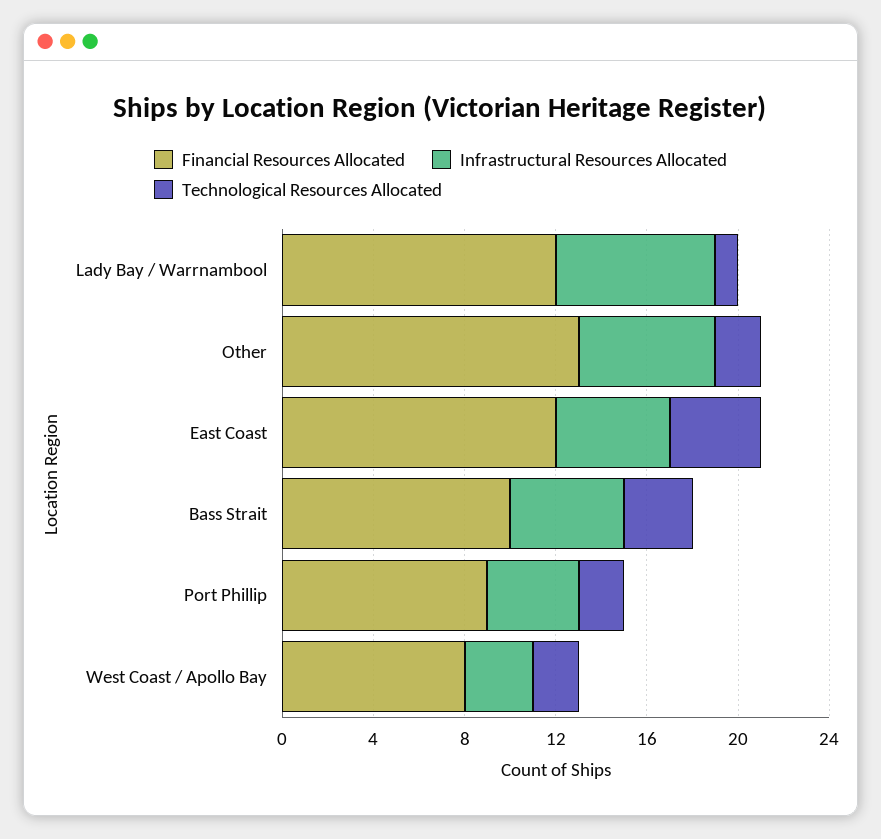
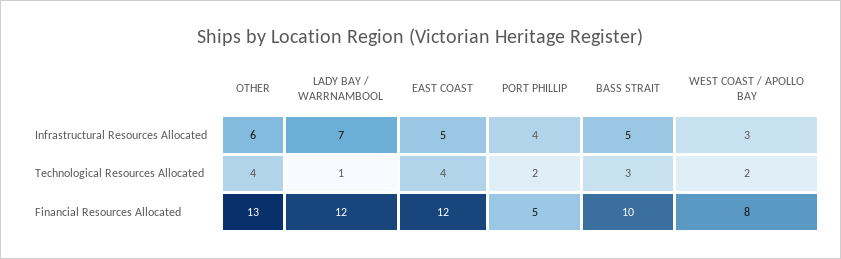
Technological Resources Allocated, Other: 2 -> 4
Financial Resources Allocated, Port Phillip: 9 -> 5

